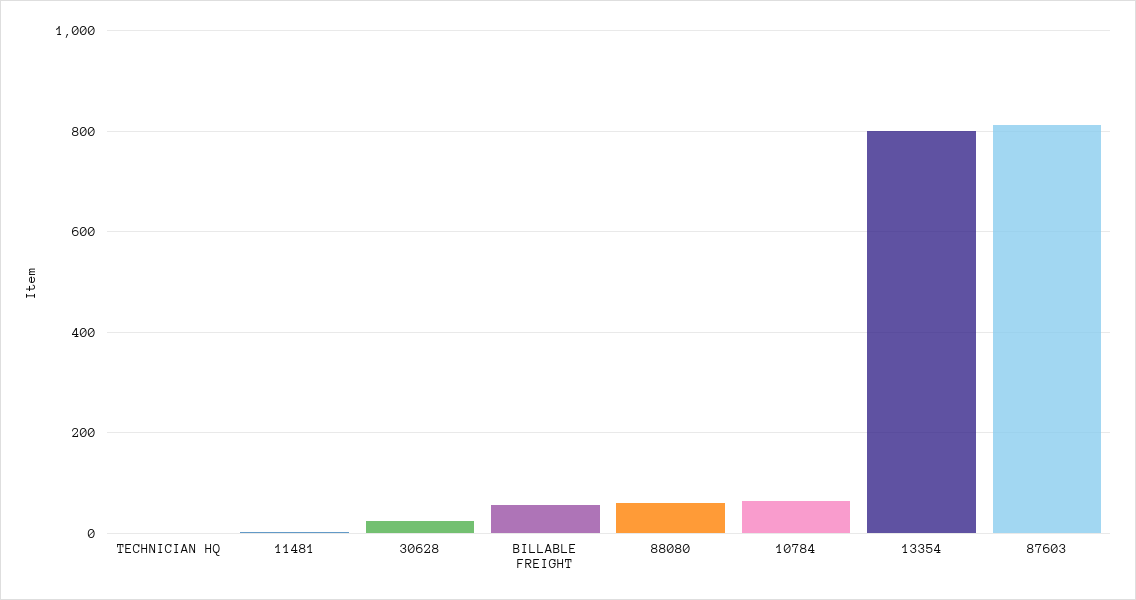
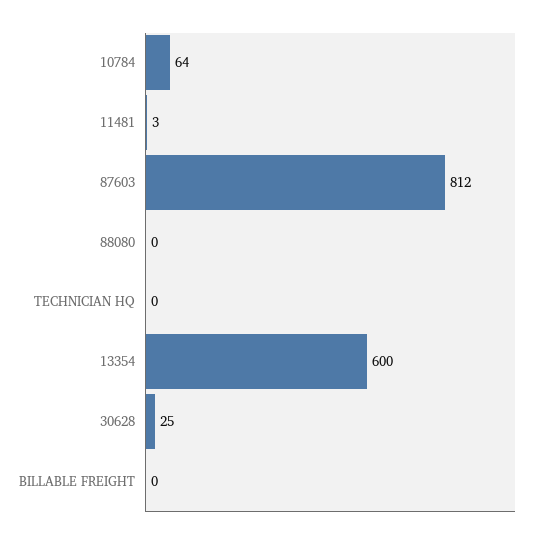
BILLABLE FREIGHT: 60 -> 0
88080: 60 -> 0
13354: 800 -> 600

